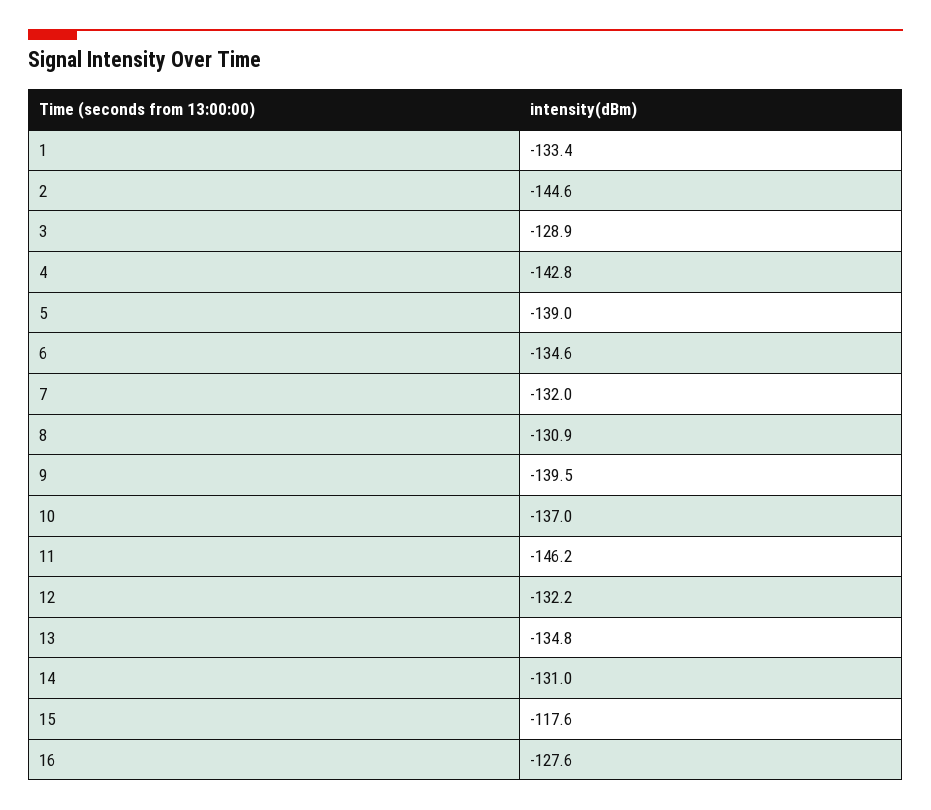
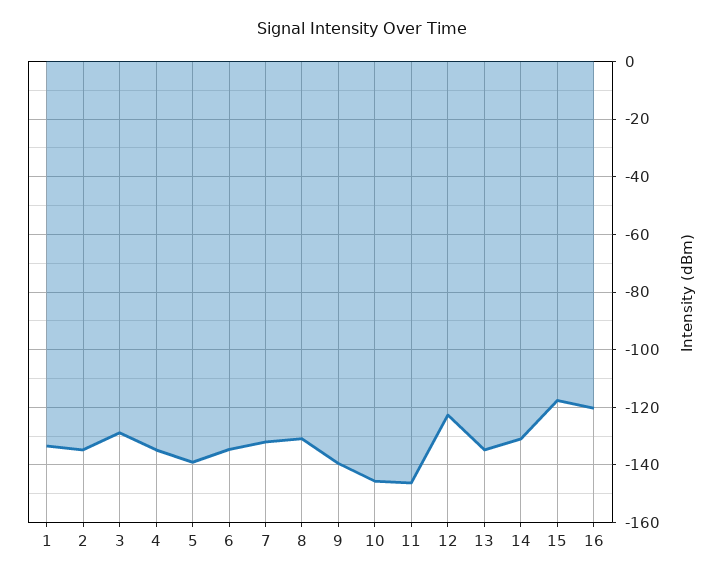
2: -144.6 -> -135
4: -142.8 -> -135
10: -137 -> -145
12: -132.2 -> -122.5
16: -127.6 -> -120

